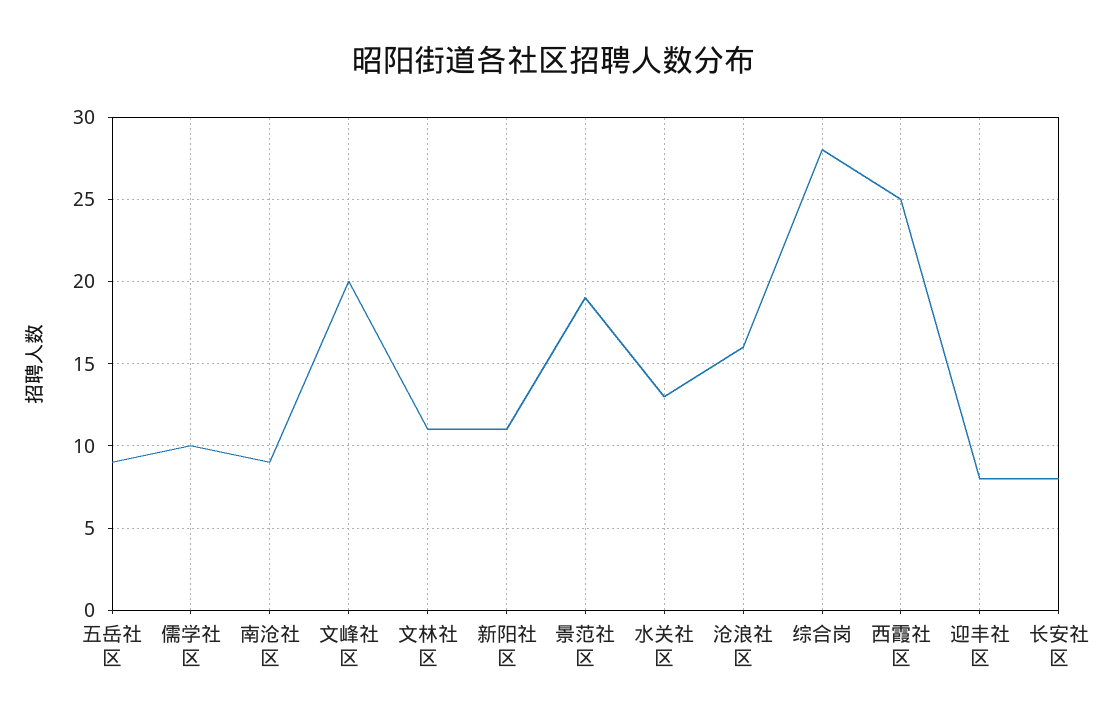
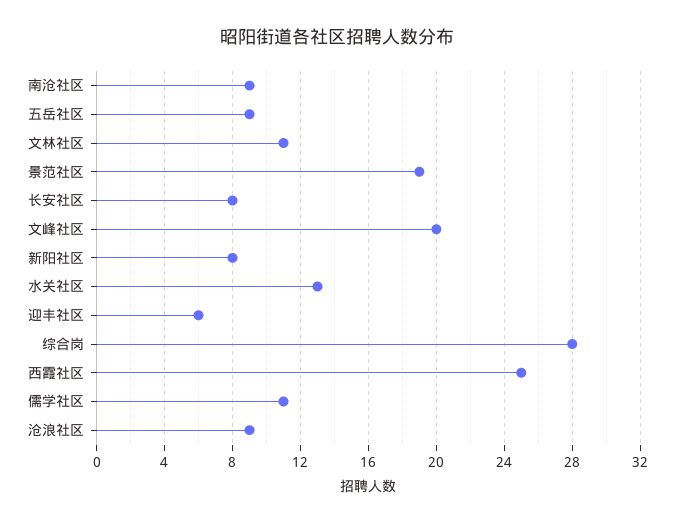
儒学社区: 10 -> 11
新阳社区: 11 -> 8
沧浪社区: 16 -> 9
迎丰社区: 8 -> 6

